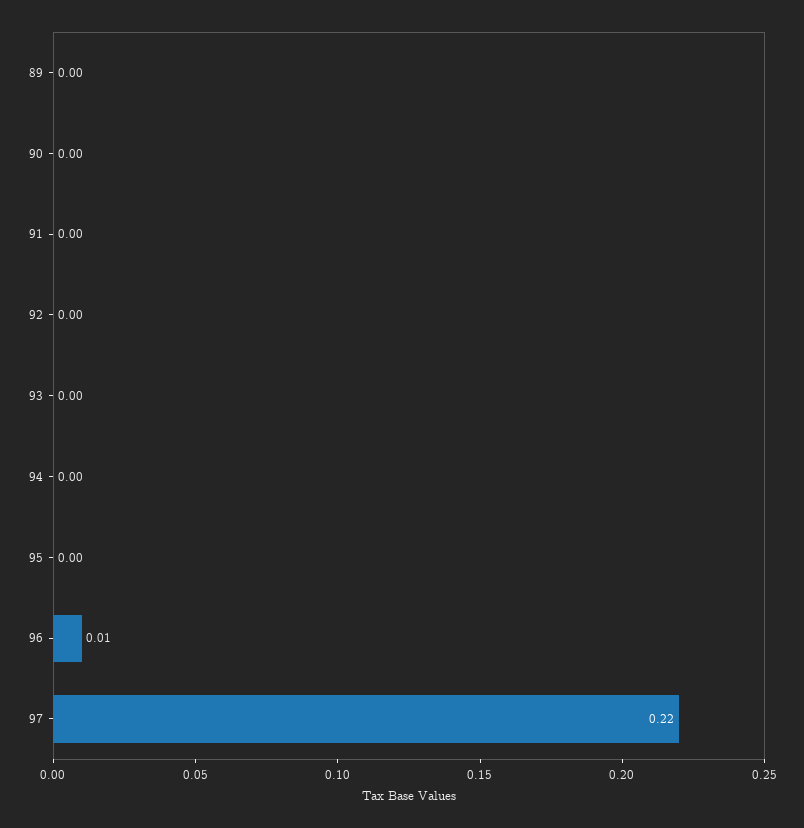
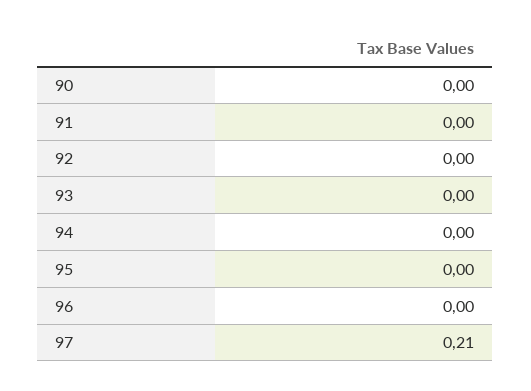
89: 0 -> none
96: 0.01 -> 0
97: 0.22 -> 0.21

